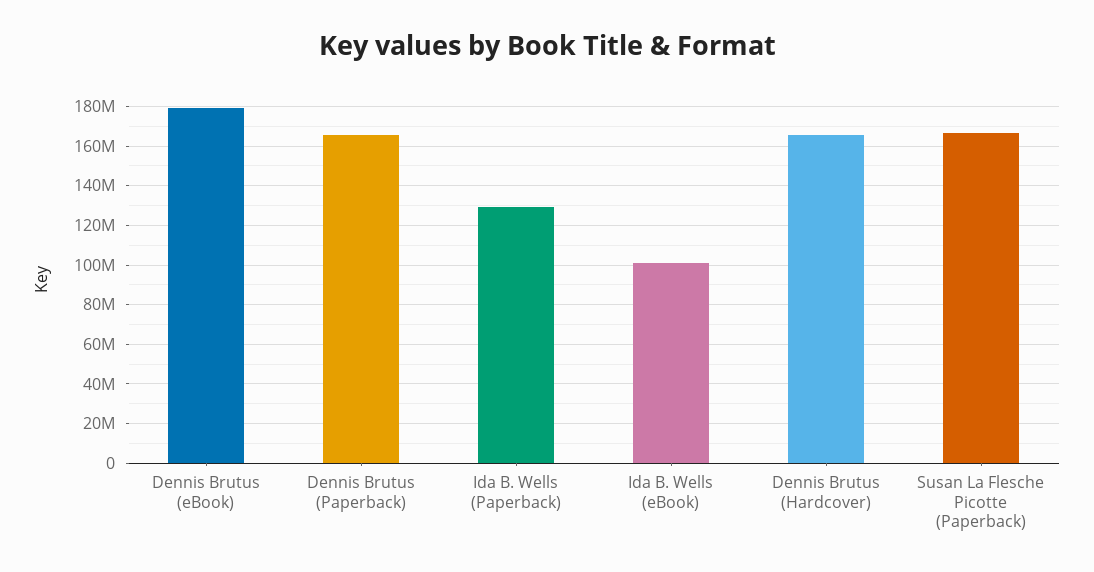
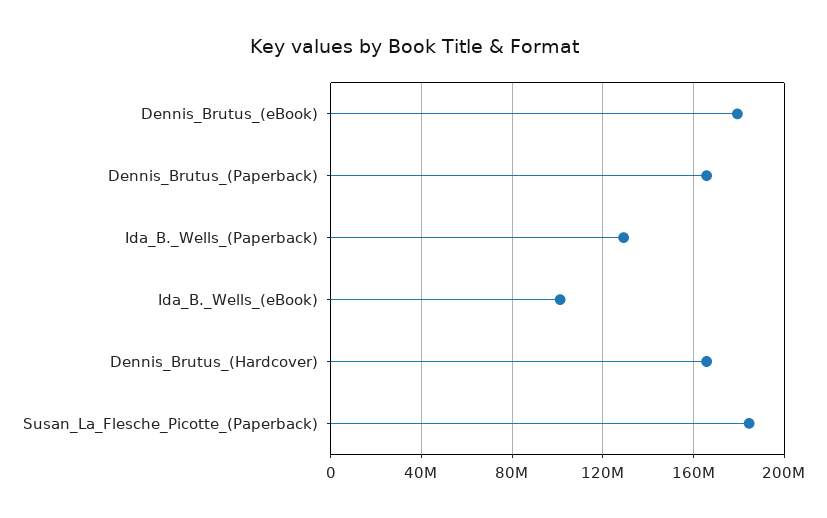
Susan La Flesche Picotte (Paperback): 165000000 -> 185000000

